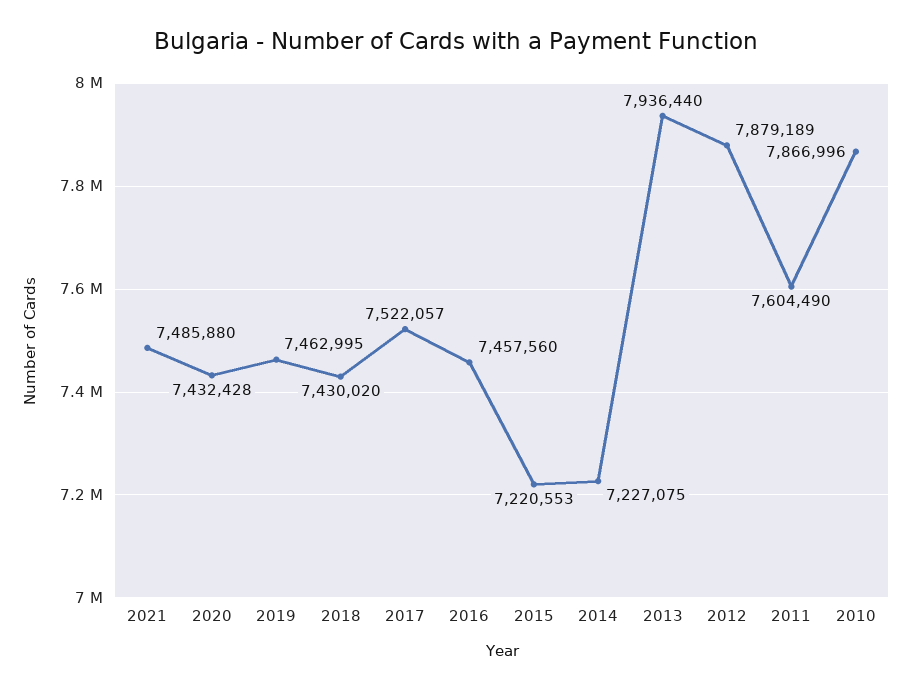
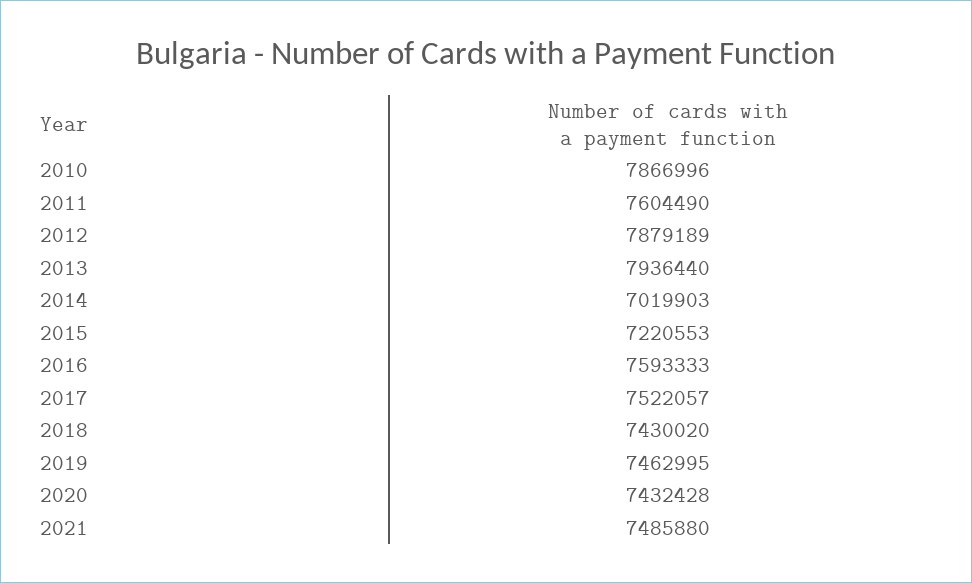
2016: 7457560 -> 7593333
2014: 7227075 -> 7019903

